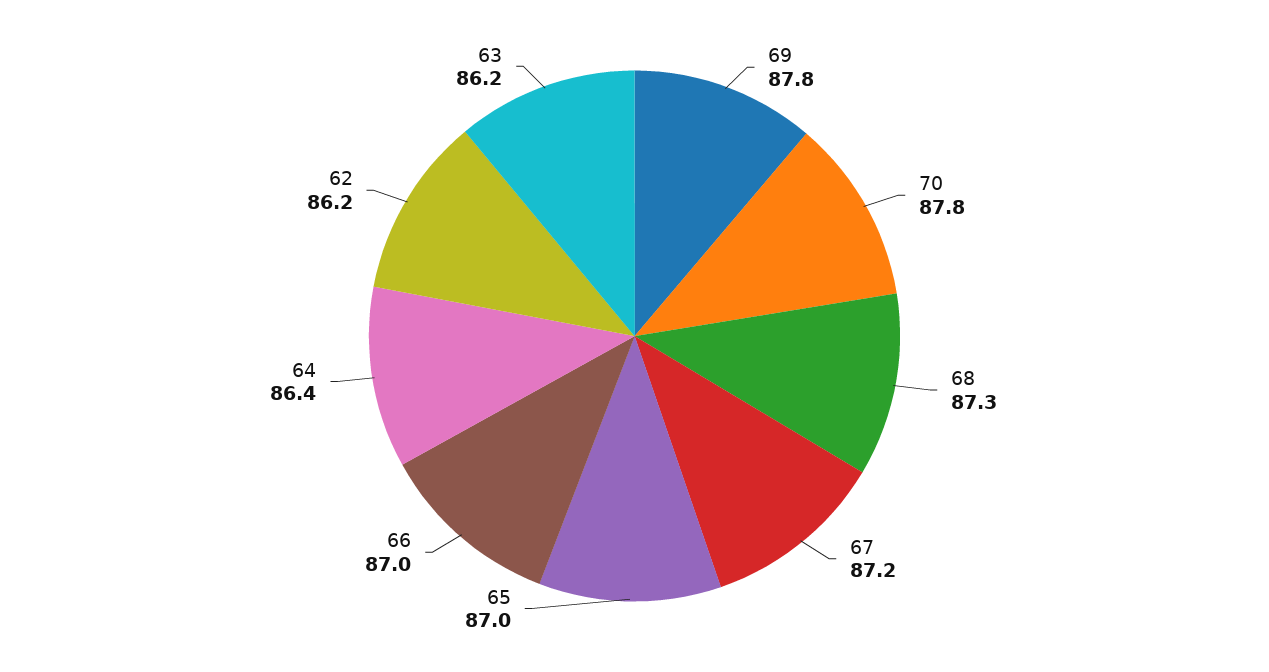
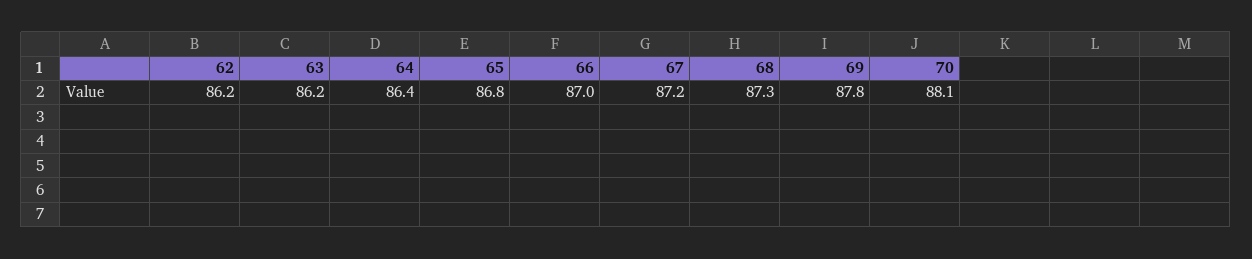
70: 87.8 -> 88.1
65: 87 -> 86.8

